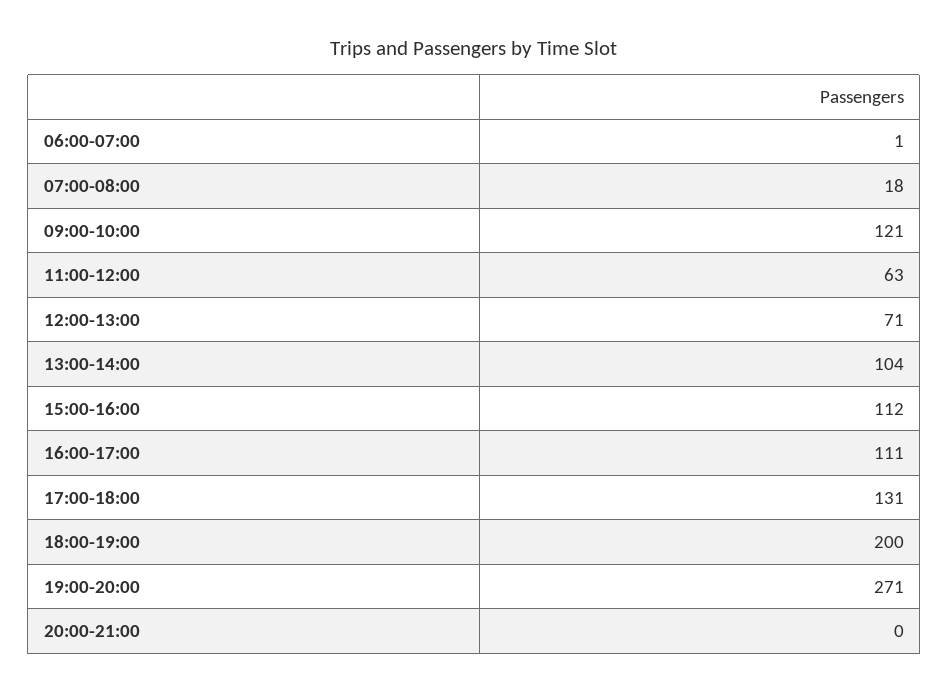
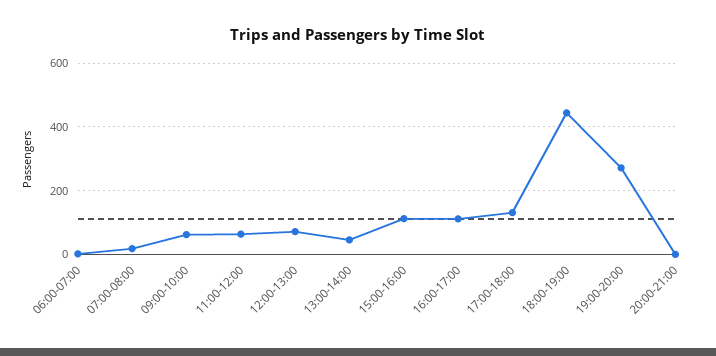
09:00-10:00: 121 -> 60
13:00-14:00: 104 -> 40
18:00-19:00: 200 -> 440

